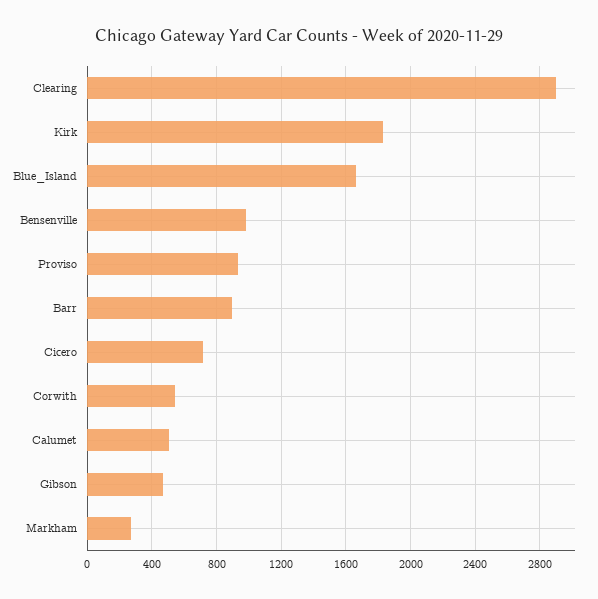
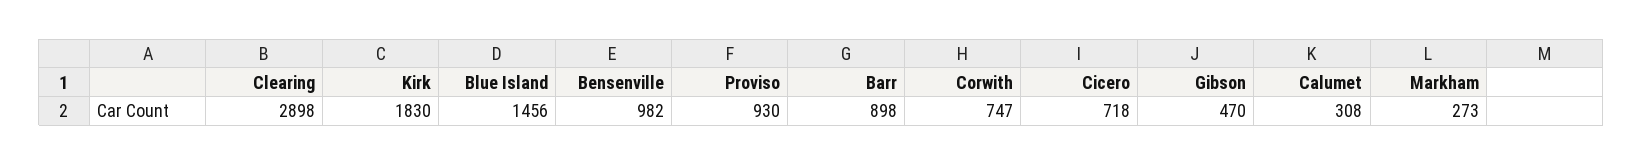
Blue_Island: 1650 -> 1456
Corwith: 550 -> 747
Calumet: 500 -> 308

